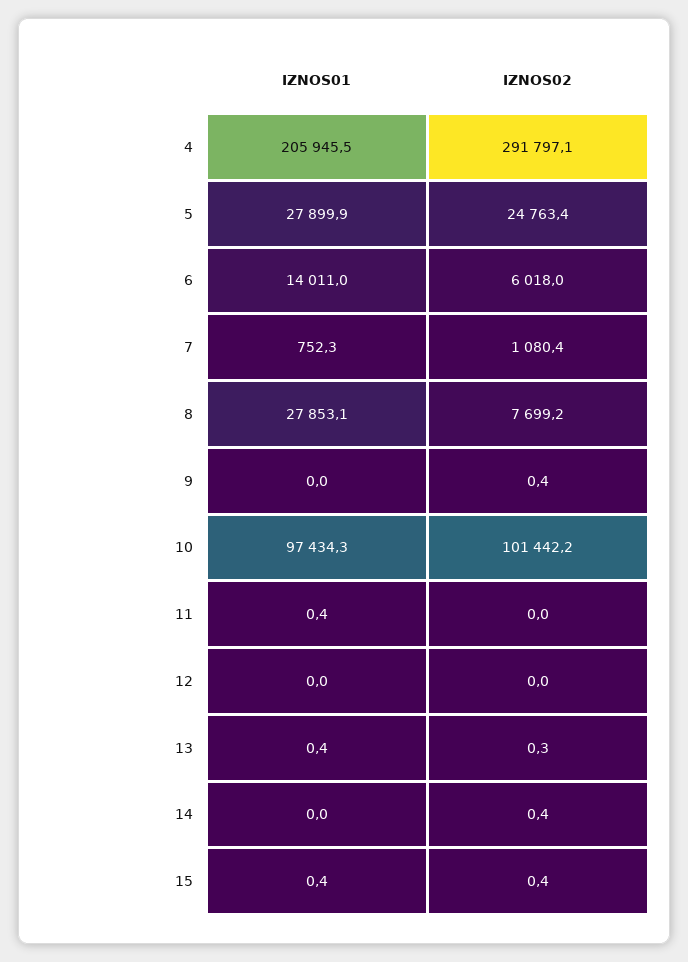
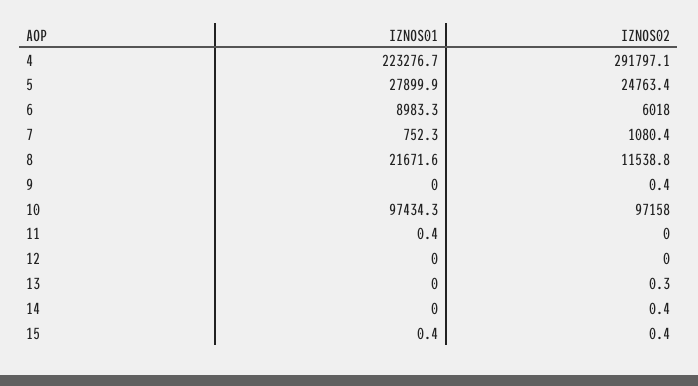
IZNOS01, 4: 205945.5 -> 223276.7
IZNOS01, 6: 14011 -> 8983.3
IZNOS01, 8: 27853.1 -> 21671.6
IZNOS02, 8: 7699.2 -> 11538.8
IZNOS02, 10: 101442.2 -> 97158
IZNOS01, 13: 0.4 -> 0

